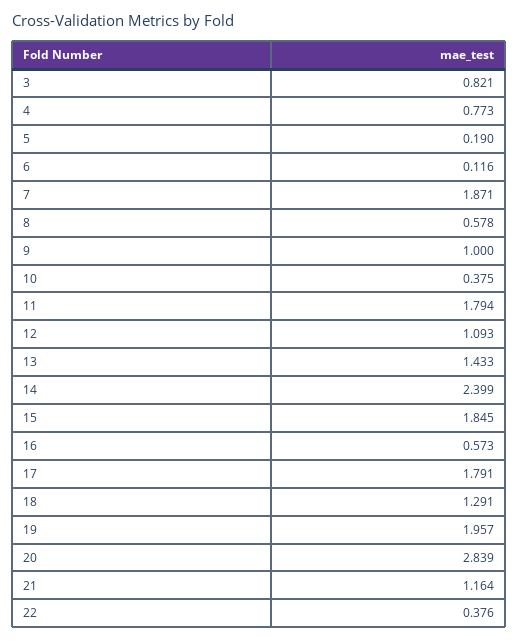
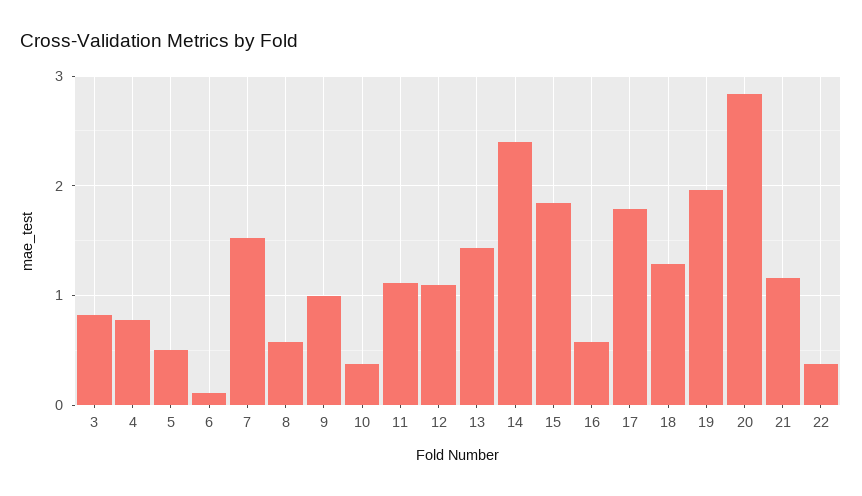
5: 0.19 -> 0.5
7: 1.871 -> 1.5
11: 1.794 -> 1.1

